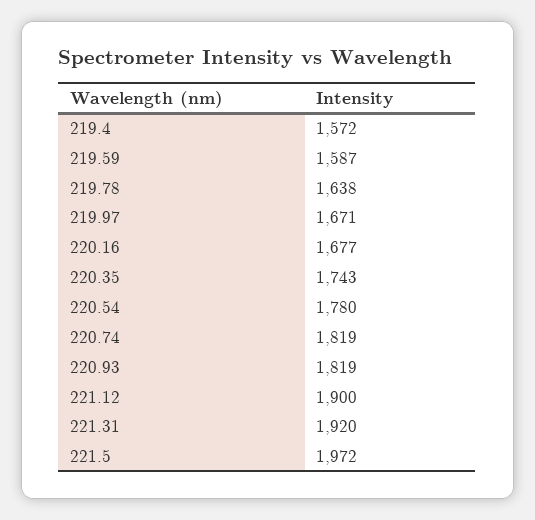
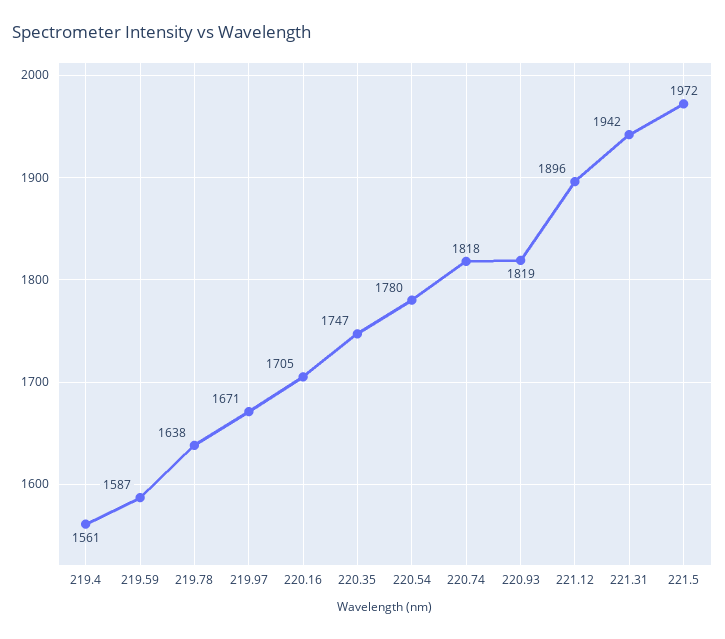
219.4: 1572 -> 1561
220.16: 1677 -> 1705
220.35: 1743 -> 1747
220.74: 1819 -> 1818
221.12: 1900 -> 1896
221.31: 1920 -> 1942

